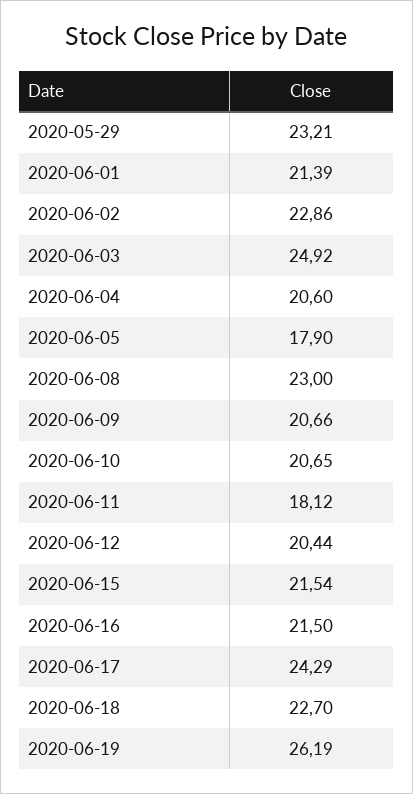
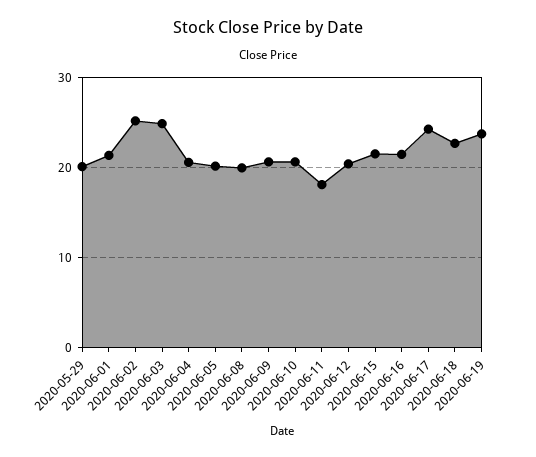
2020-05-29: 23.21 -> 20
2020-06-02: 22.86 -> 25
2020-06-05: 17.9 -> 20
2020-06-08: 23 -> 20
2020-06-19: 26.19 -> 24

